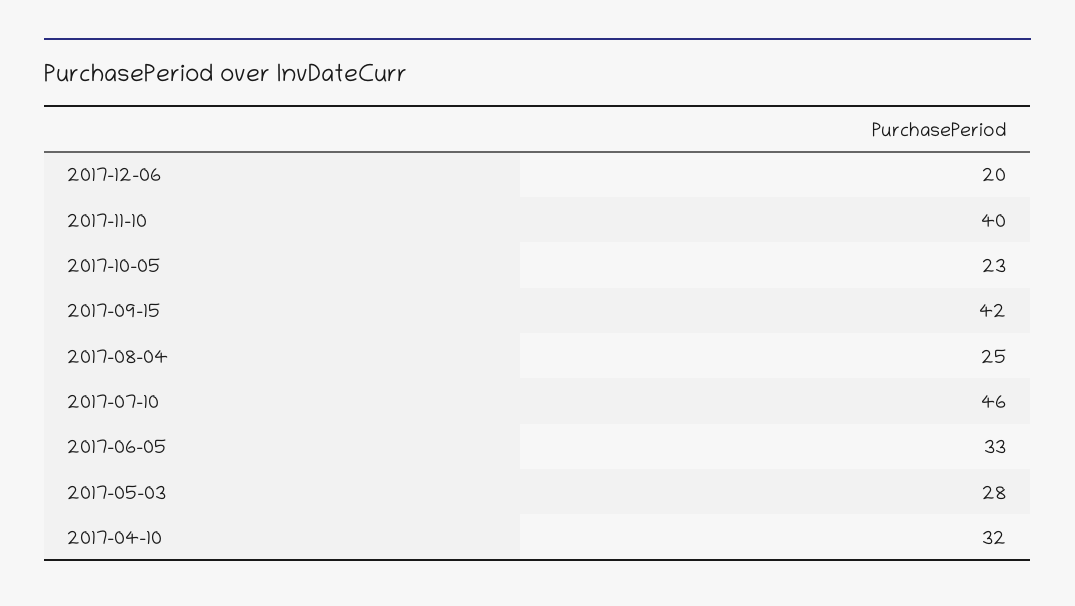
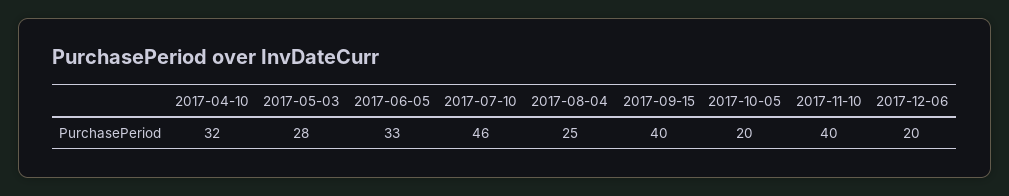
2017-10-05: 23 -> 20
2017-09-15: 42 -> 40

